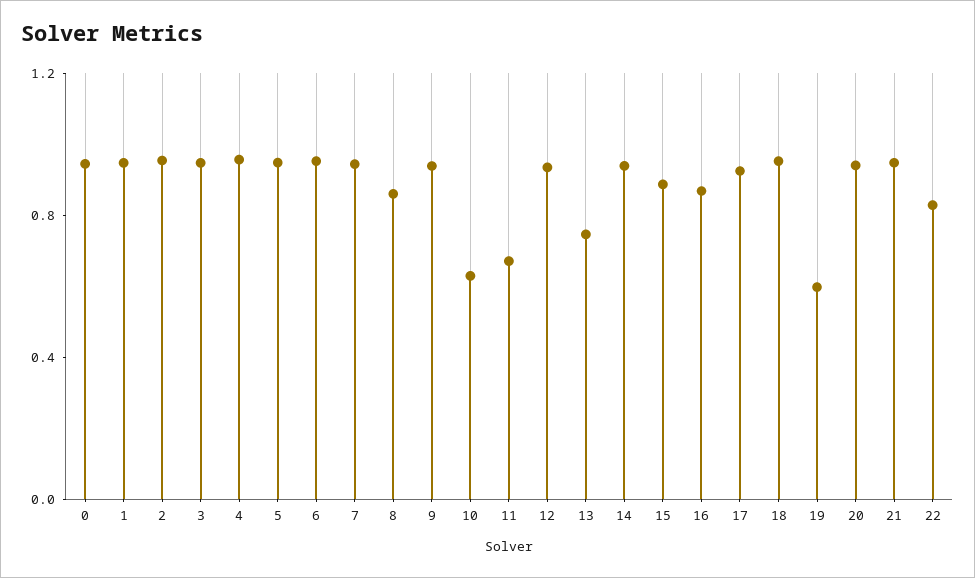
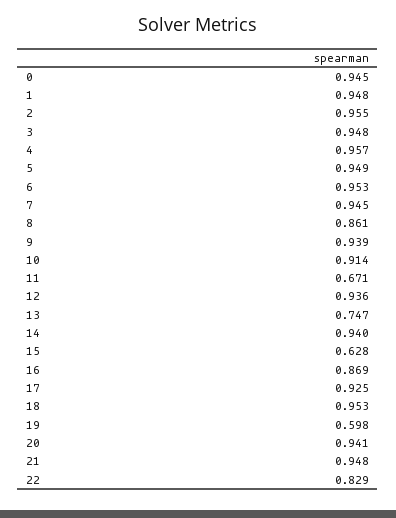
10: 0.6 -> 0.914
15: 0.9 -> 0.628

